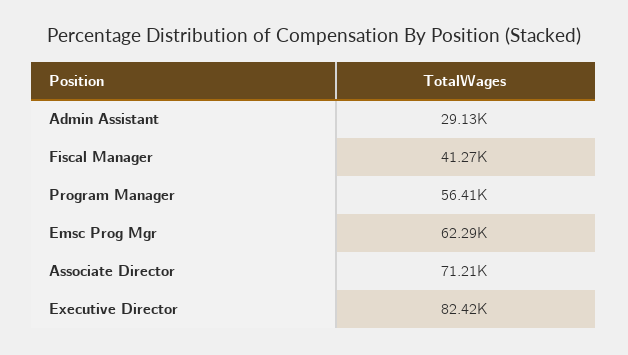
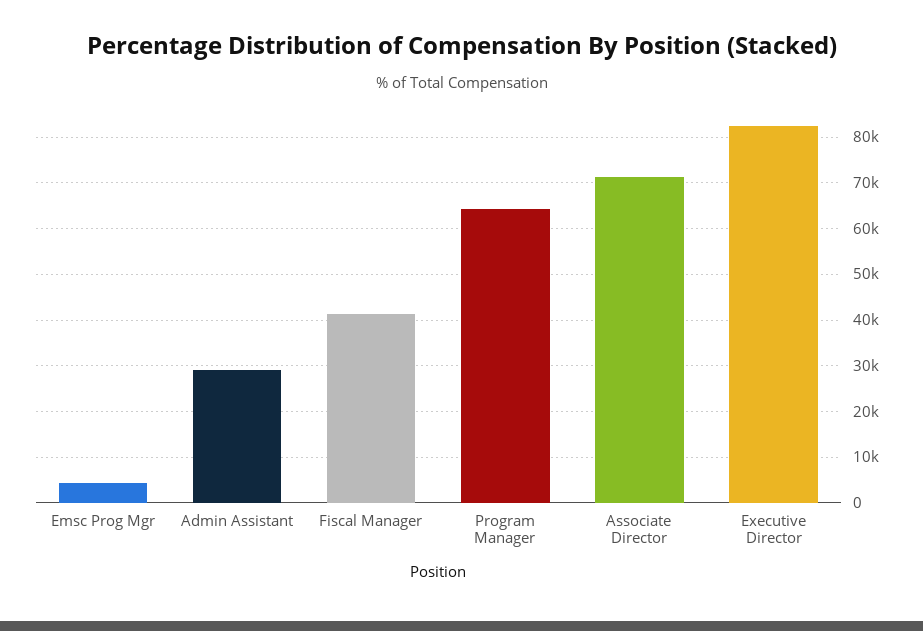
Program Manager: 56410 -> 64000
Emsc Prog Mgr: 62290 -> 4000

